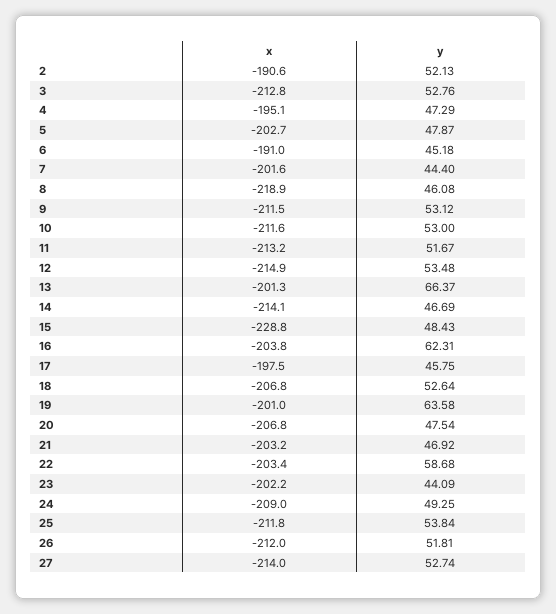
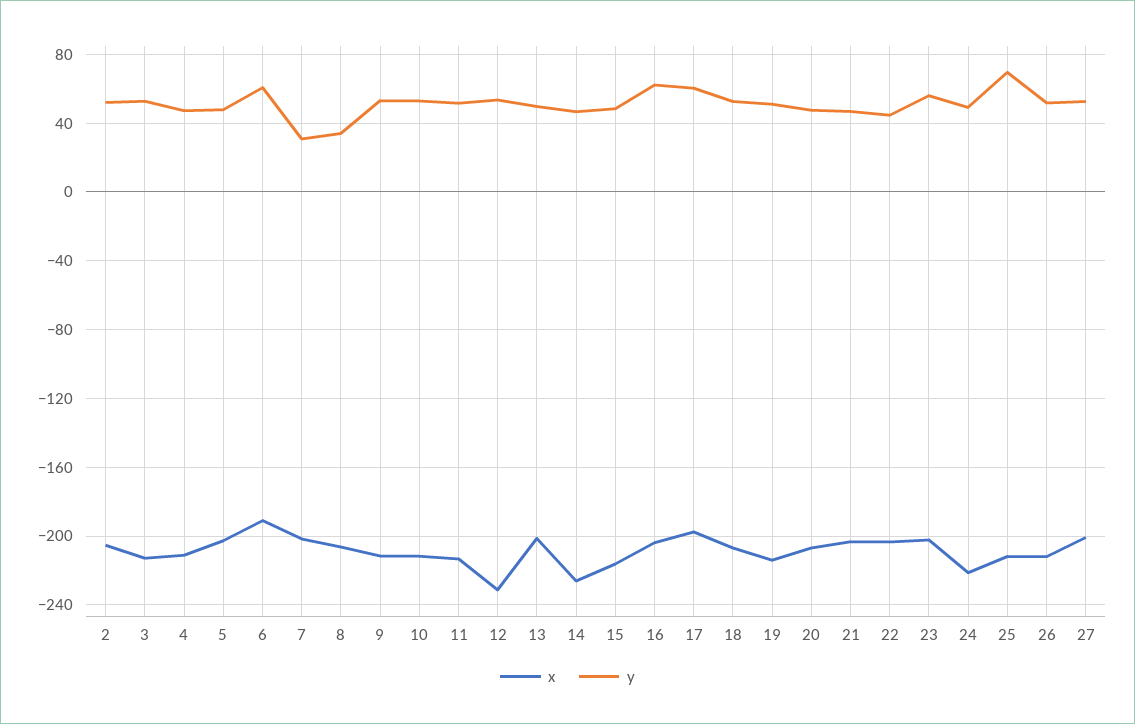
x, 2: -190.6 -> -205
x, 4: -195.1 -> -210
y, 6: 45.18 -> 60
y, 7: 44.4 -> 30
x, 8: -218.9 -> -205
y, 8: 46.08 -> 35
x, 12: -214.9 -> -230
y, 13: 66.37 -> 50
x, 14: -214.1 -> -225
x, 15: -228.8 -> -215
y, 17: 45.75 -> 60
x, 19: -201 -> -215
y, 19: 63.58 -> 50
y, 22: 58.68 -> 45
y, 23: 44.09 -> 55
x, 24: -209 -> -220
y, 25: 53.84 -> 70
x, 27: -214 -> -200

